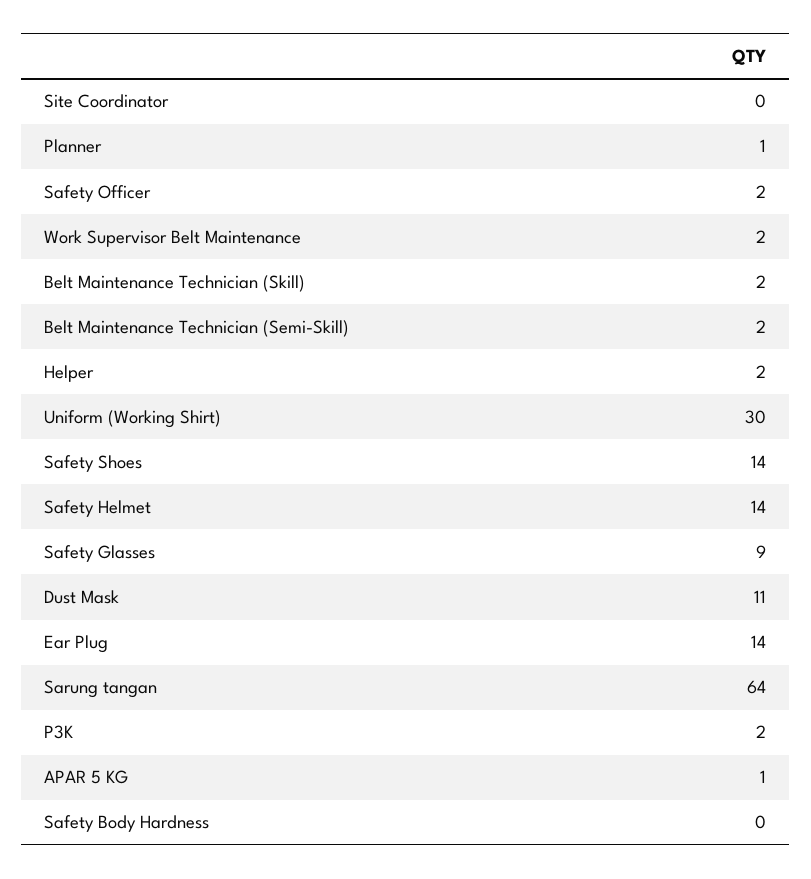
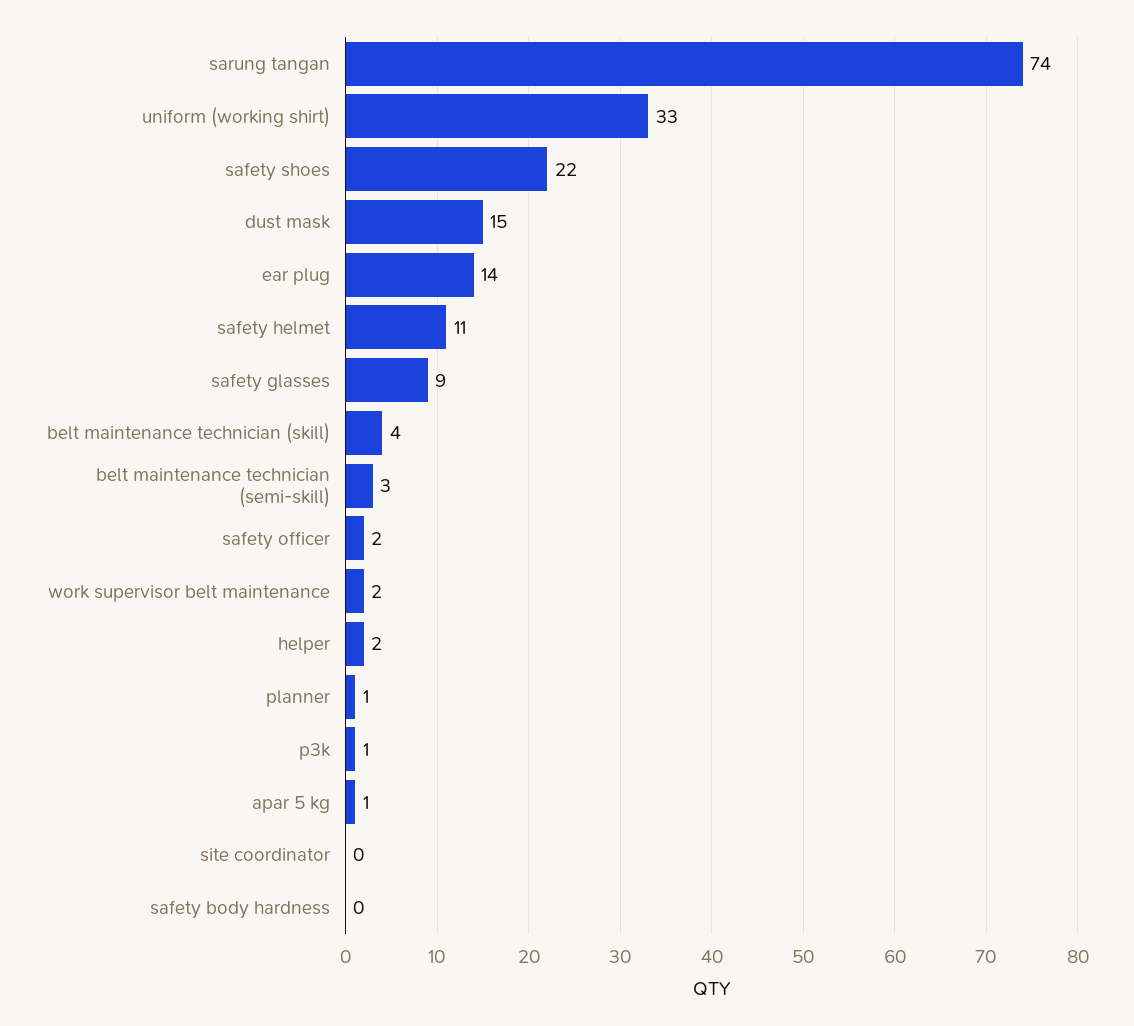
Belt Maintenance Technician (Skill): 2 -> 4
Belt Maintenance Technician (Semi-Skill): 2 -> 3
Uniform (Working Shirt): 30 -> 33
Safety Shoes: 14 -> 22
Safety Helmet: 14 -> 11
Dust Mask: 11 -> 15
Sarung tangan: 64 -> 74
P3K: 2 -> 1

